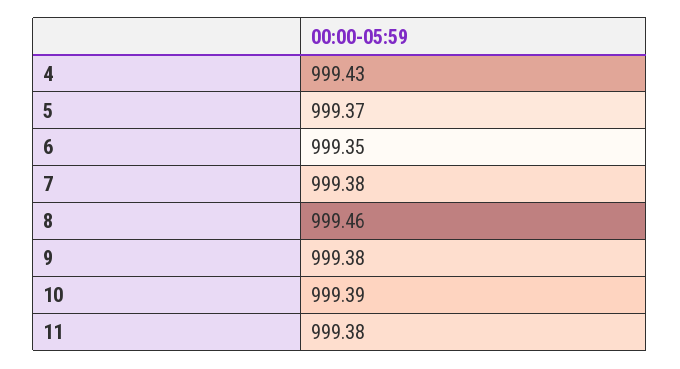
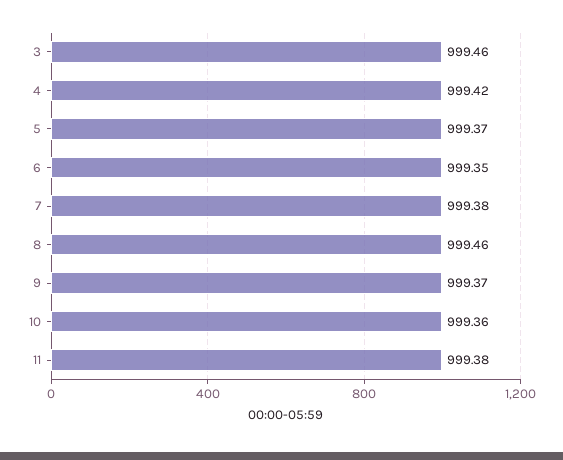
4: 999.43 -> 999.42
9: 999.38 -> 999.37
10: 999.39 -> 999.36
3: none -> 999.46

